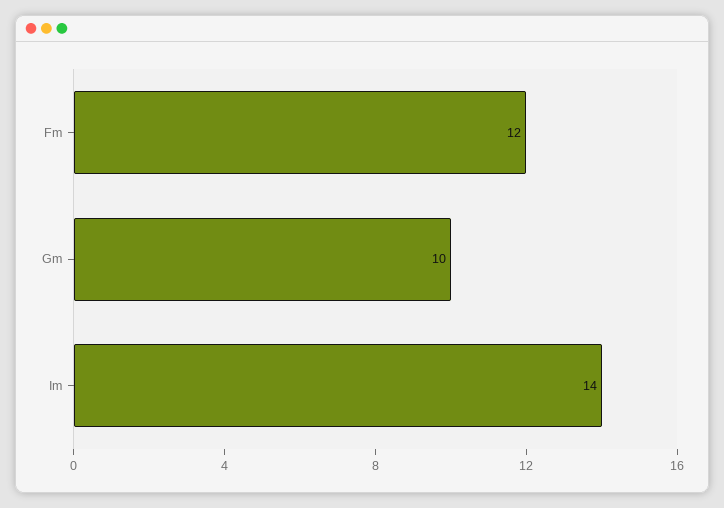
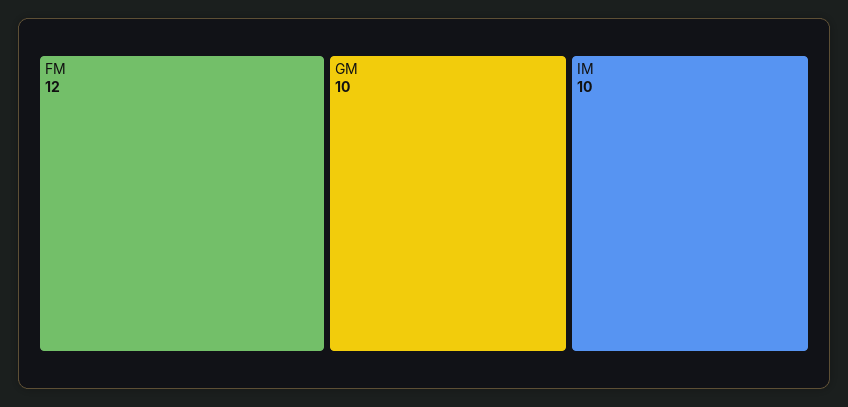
Im: 14 -> 10

